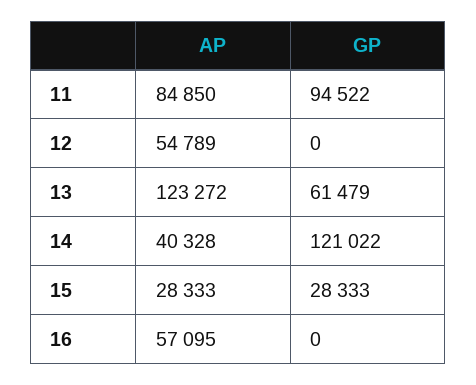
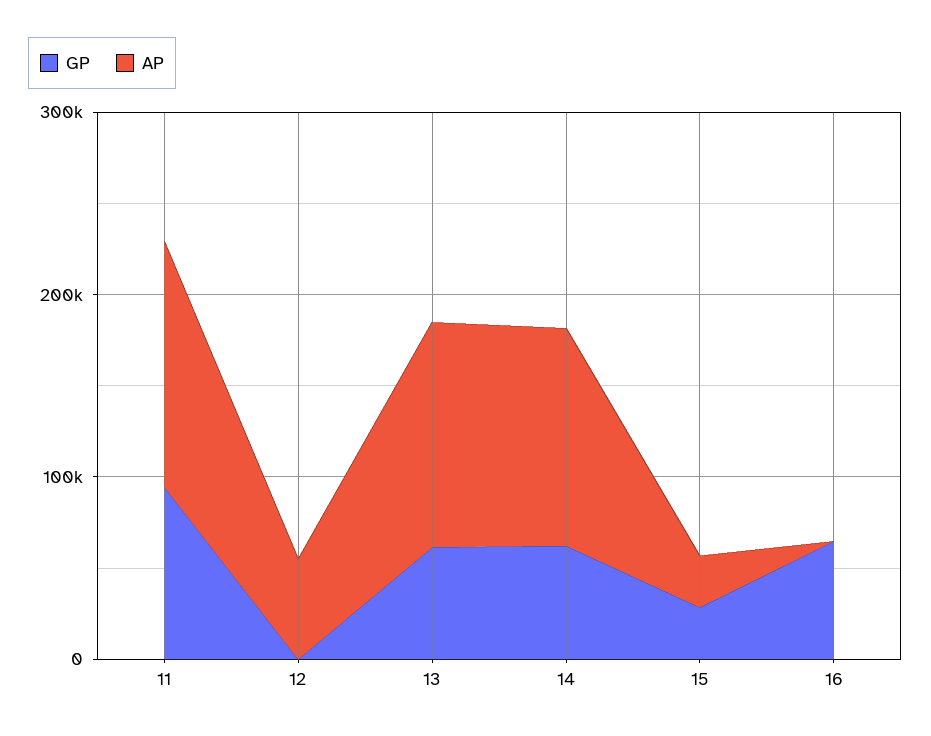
AP, 11: 84850 -> 140000
AP, 14: 40328 -> 120000
GP, 14: 121022 -> 60000
AP, 16: 57095 -> 0
GP, 16: 0 -> 60000

